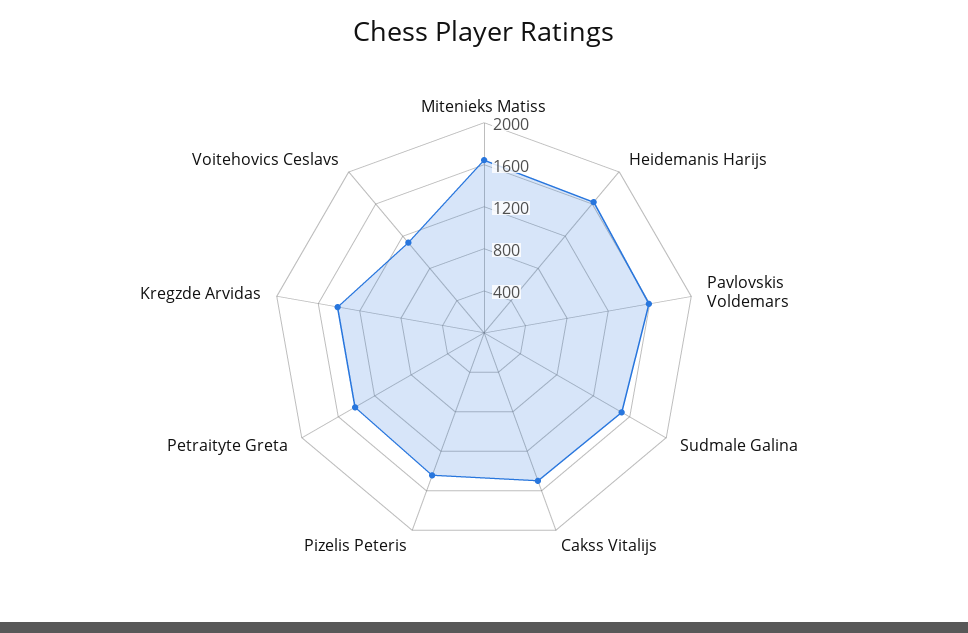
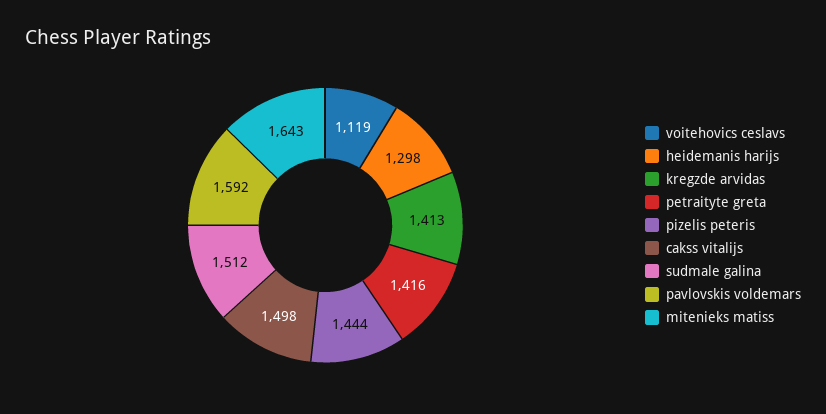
Heidemanis Harijs: 1600 -> 1298

